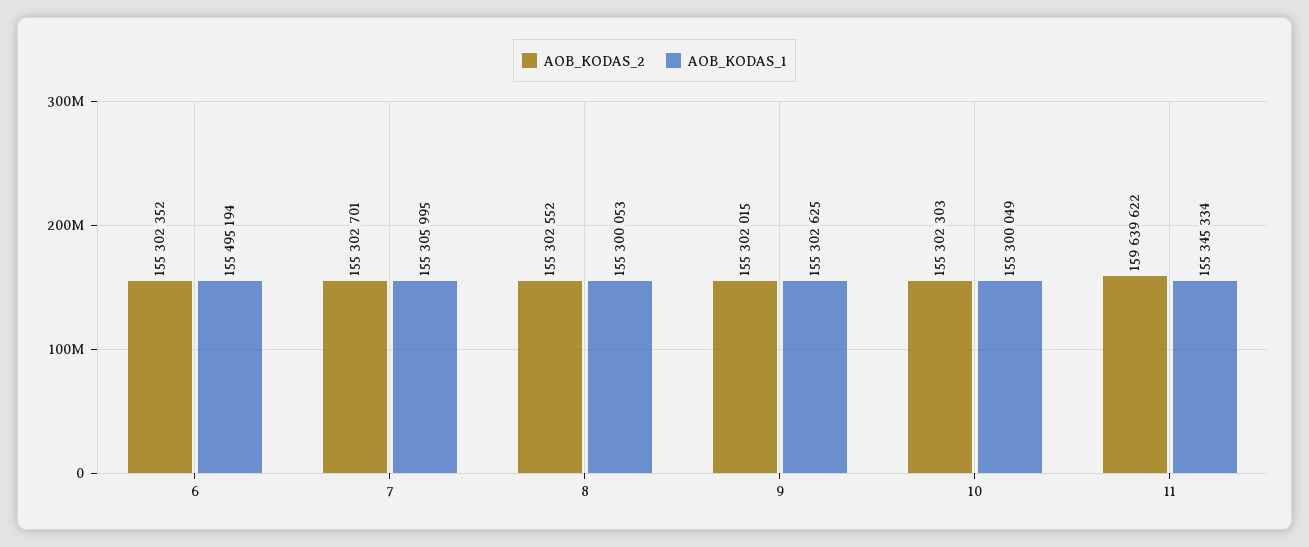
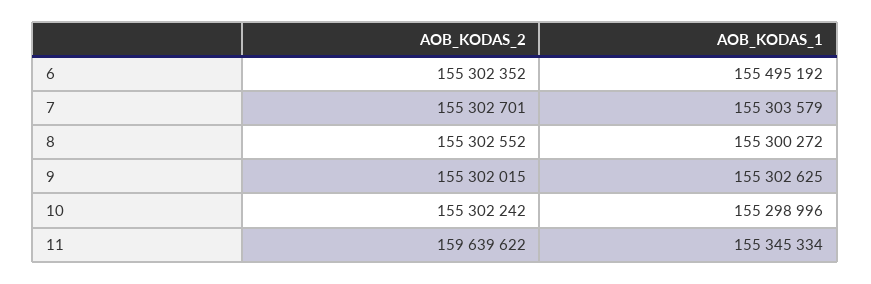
AOB_KODAS_1, 6: 155495194 -> 155495192
AOB_KODAS_1, 7: 155305995 -> 155303579
AOB_KODAS_1, 8: 155300053 -> 155300272
AOB_KODAS_2, 10: 155302303 -> 155302242
AOB_KODAS_1, 10: 155300049 -> 155298996

